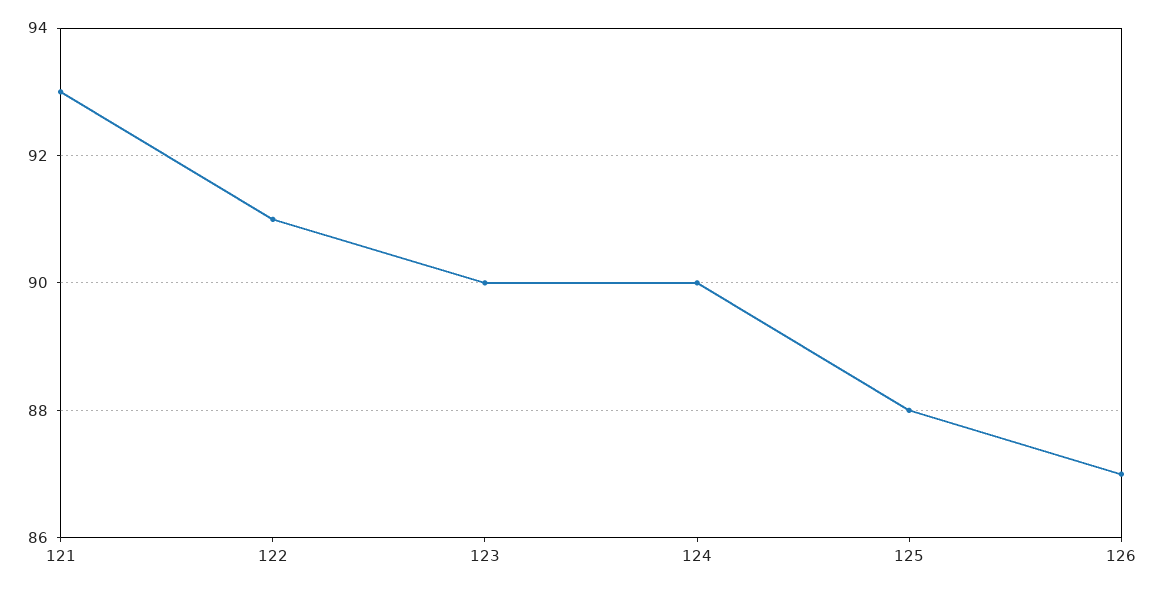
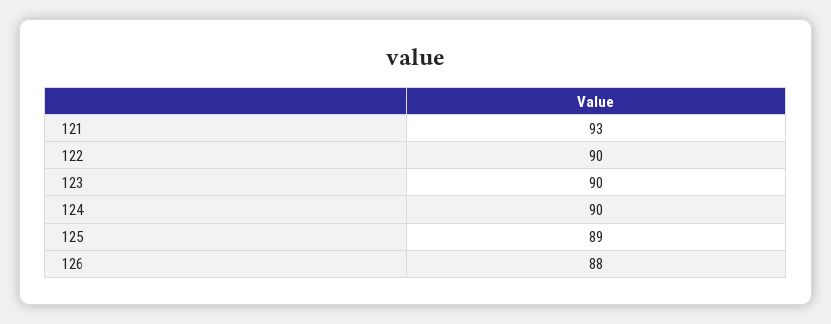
122: 91 -> 90
125: 88 -> 89
126: 87 -> 88

